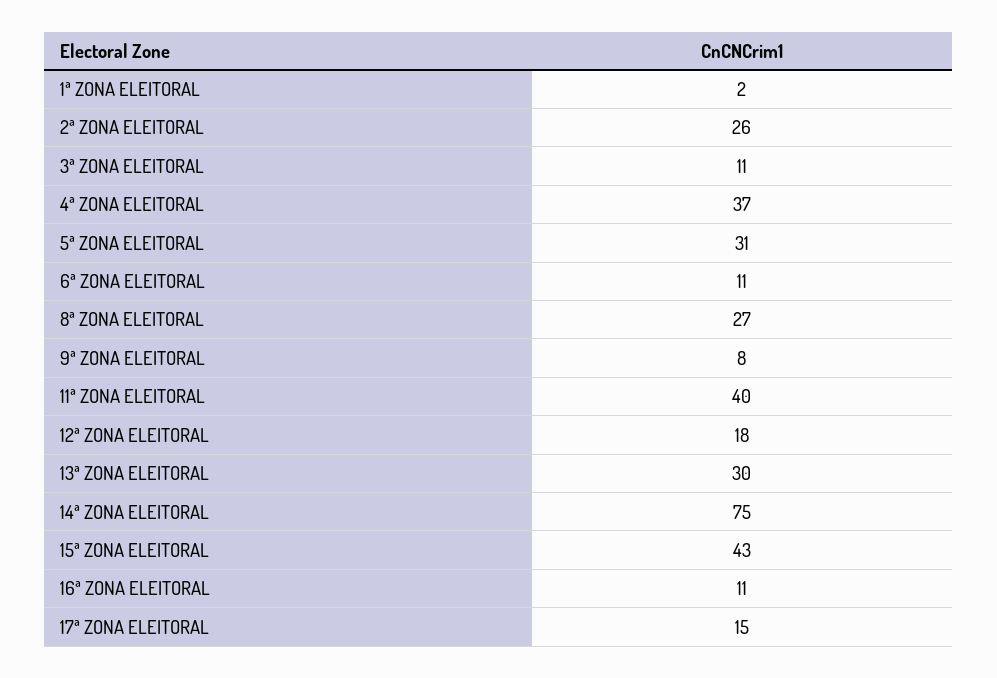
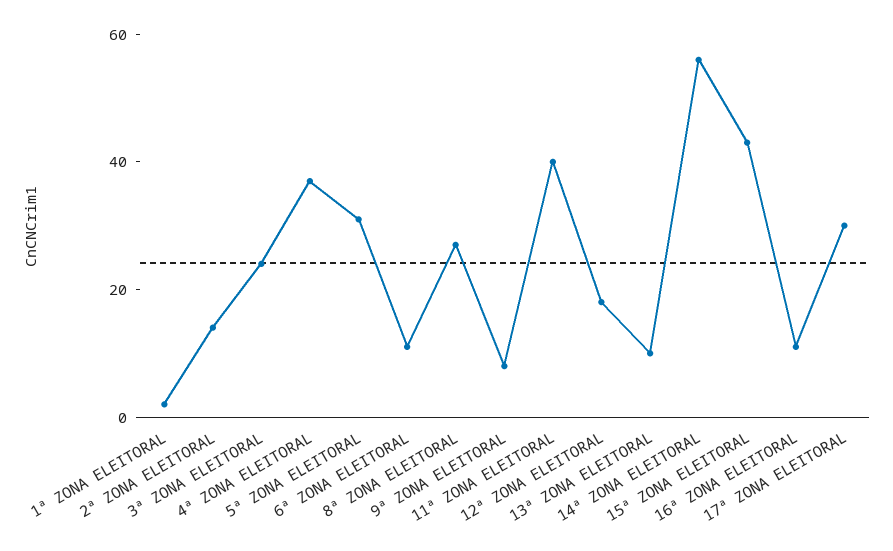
2ª ZONA ELEITORAL: 26 -> 15
3ª ZONA ELEITORAL: 11 -> 25
13ª ZONA ELEITORAL: 30 -> 10
14ª ZONA ELEITORAL: 75 -> 55
17ª ZONA ELEITORAL: 15 -> 30

